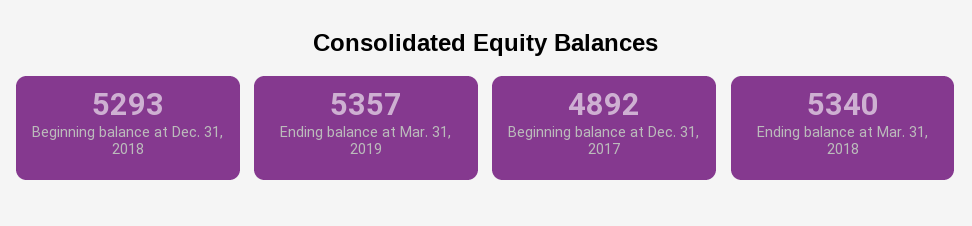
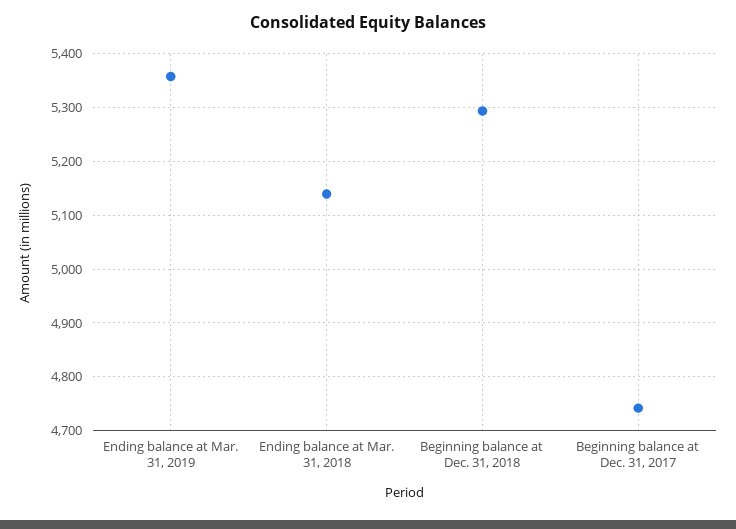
Beginning balance at Dec. 31, 2017: 4892 -> 4740
Ending balance at Mar. 31, 2018: 5340 -> 5140

